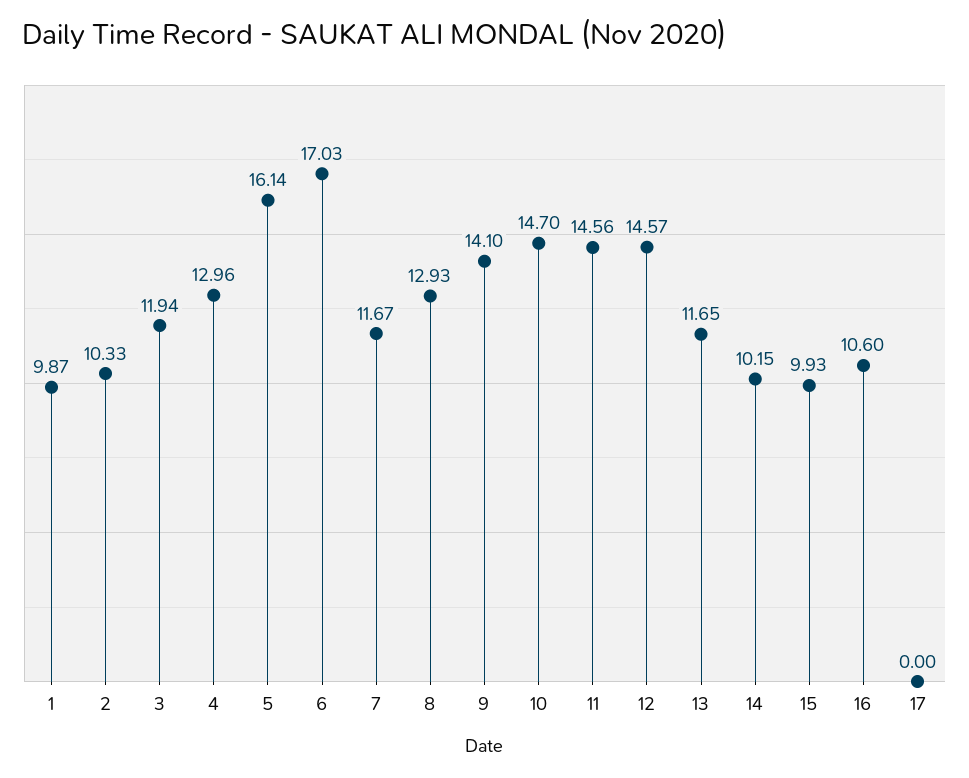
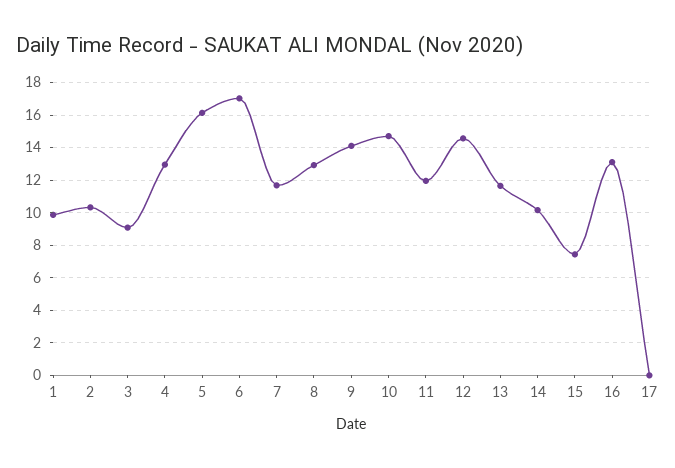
3: 11.94 -> 9
11: 14.56 -> 12
15: 9.93 -> 7.5
16: 10.6 -> 13

